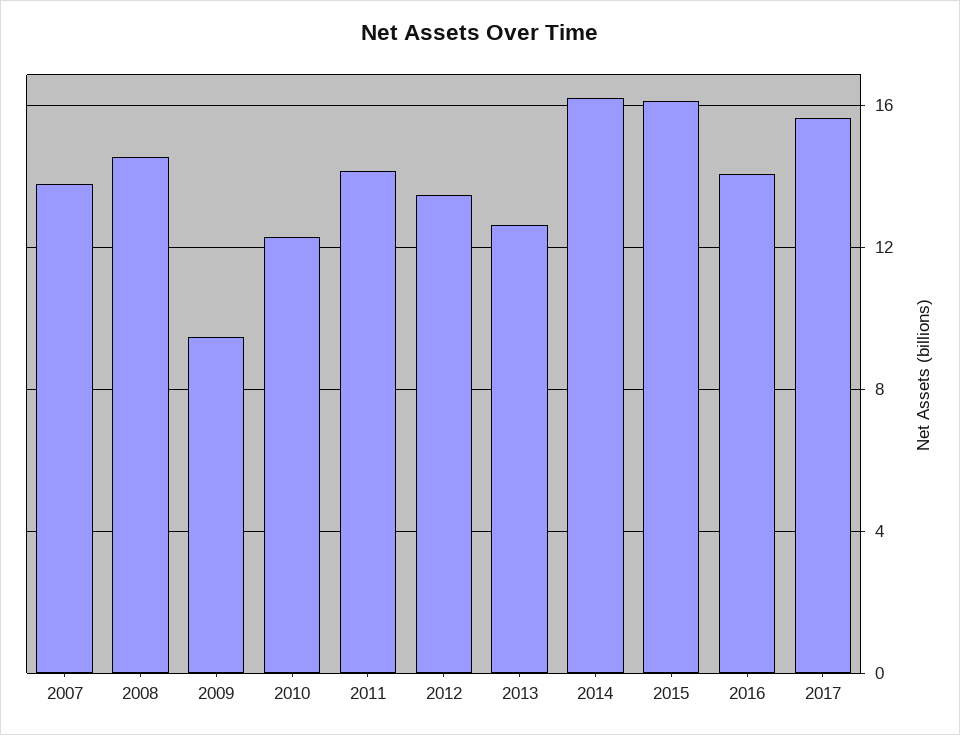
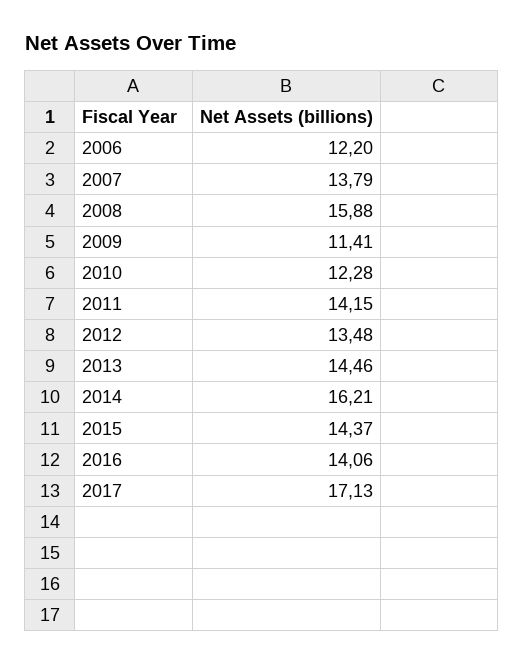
2008: 14.5 -> 15.88
2009: 9.5 -> 11.41
2013: 12.5 -> 14.46
2015: 16 -> 14.37
2017: 15.5 -> 17.13
2006: none -> 12.2

